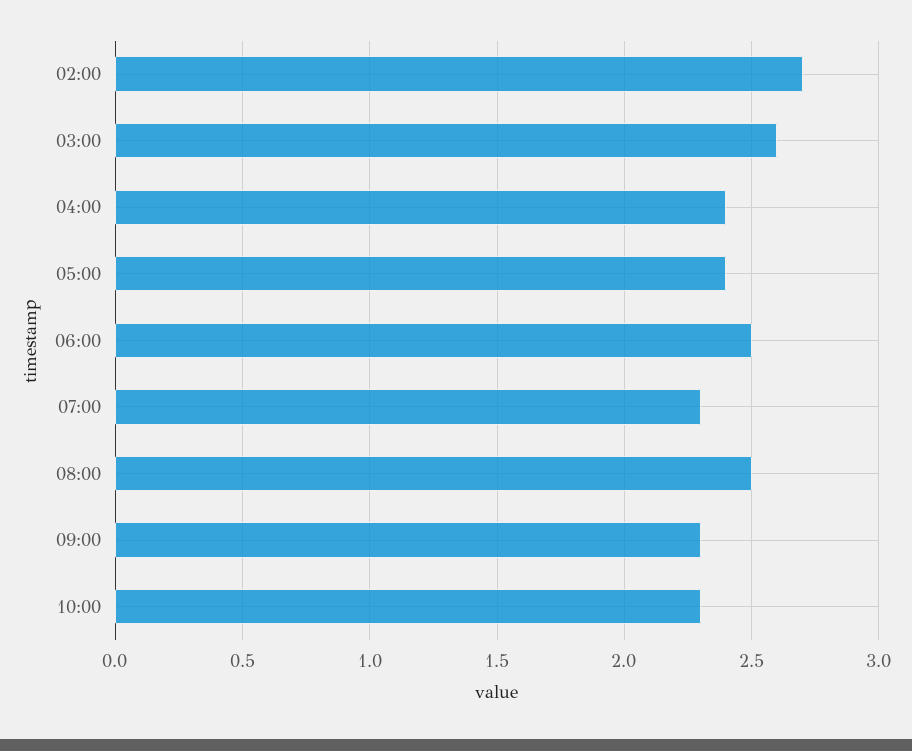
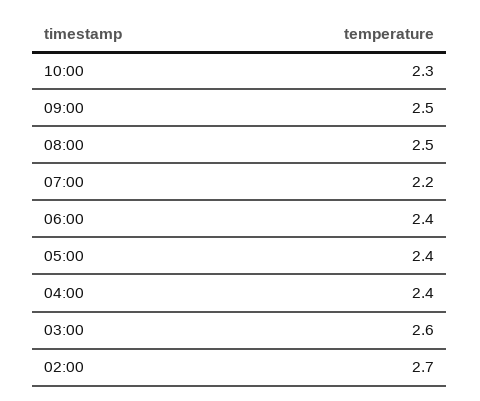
06:00: 2.5 -> 2.4
07:00: 2.3 -> 2.2
09:00: 2.3 -> 2.5

